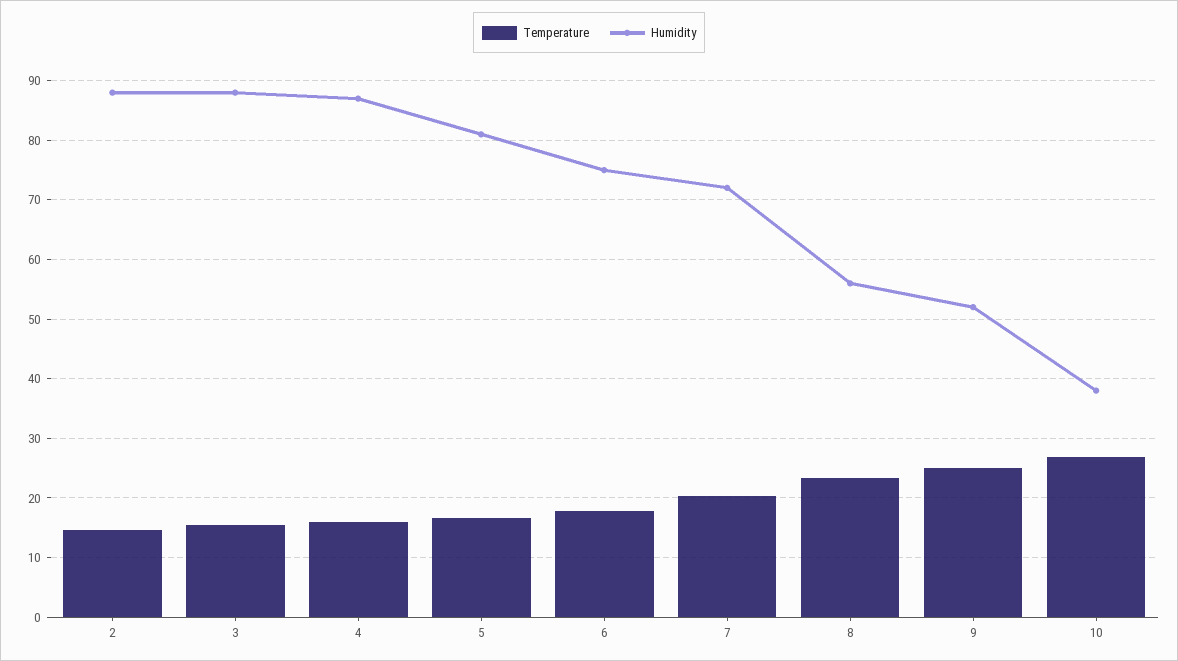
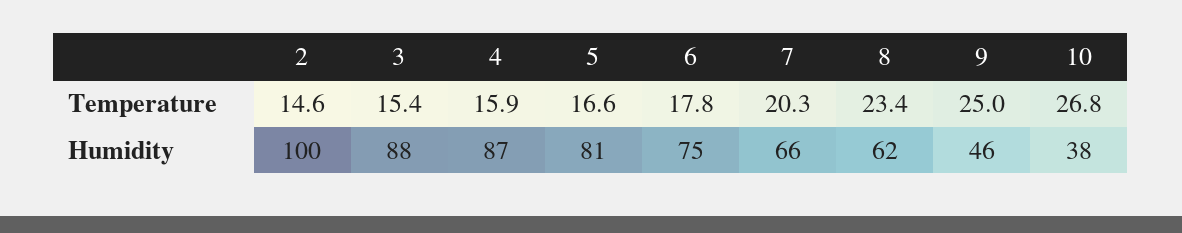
Humidity, 2: 88 -> 100
Humidity, 7: 72 -> 66
Humidity, 8: 56 -> 62
Humidity, 9: 52 -> 46

